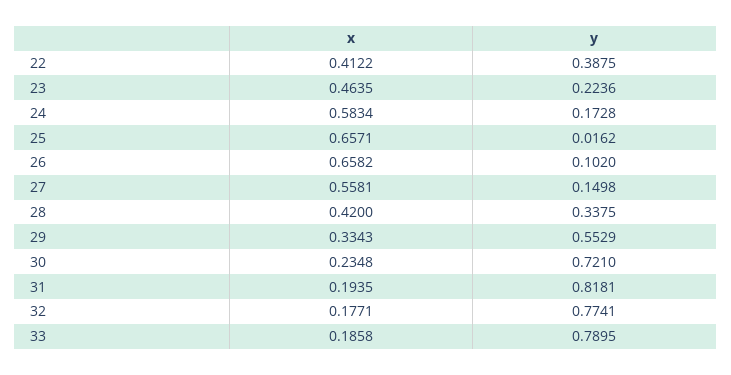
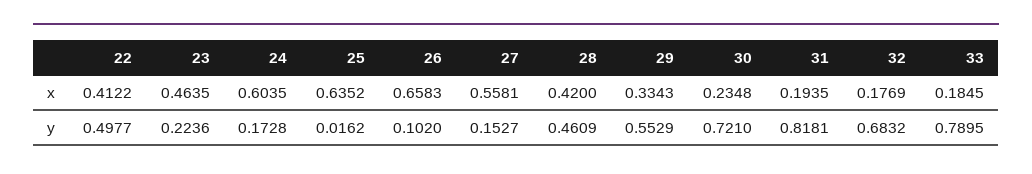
y, 22: 0.3875 -> 0.4977
x, 24: 0.5834 -> 0.6035
x, 25: 0.6571 -> 0.6352
x, 26: 0.6582 -> 0.6583
y, 27: 0.1498 -> 0.1527
y, 28: 0.3375 -> 0.4609
x, 32: 0.1771 -> 0.1769
y, 32: 0.7741 -> 0.6832
x, 33: 0.1858 -> 0.1845

